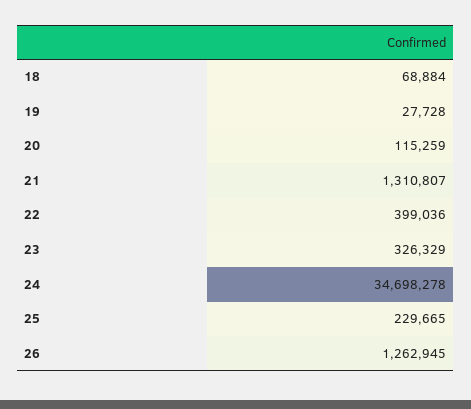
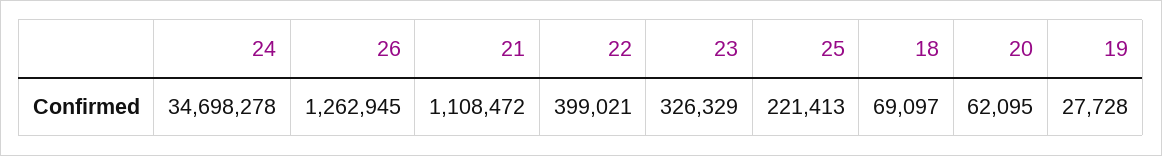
18: 68884 -> 69097
20: 115259 -> 62095
21: 1310807 -> 1108472
22: 399036 -> 399021
25: 229665 -> 221413

